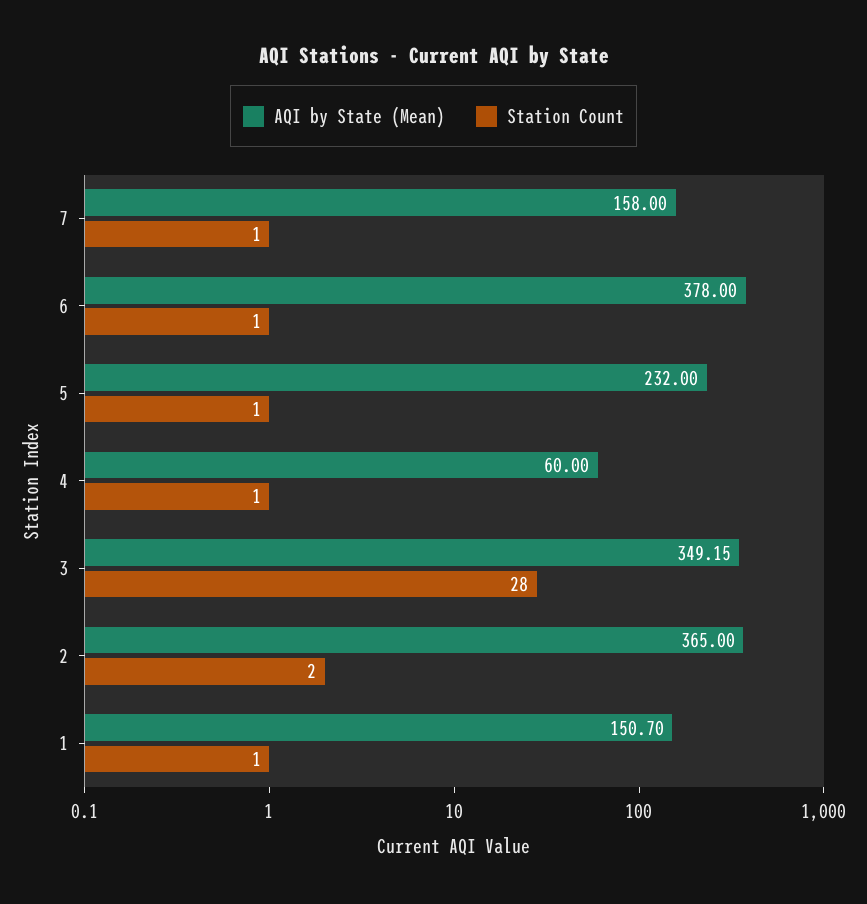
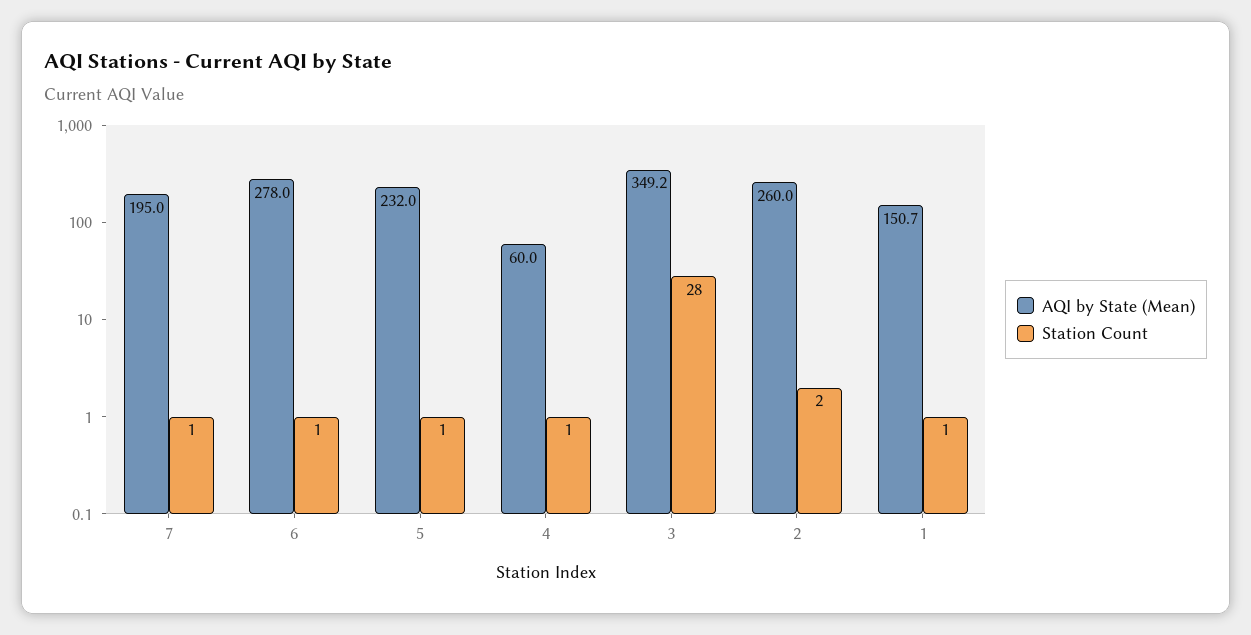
AQI by State (Mean), 7: 158 -> 195
AQI by State (Mean), 6: 378 -> 278
AQI by State (Mean), 2: 365 -> 260

